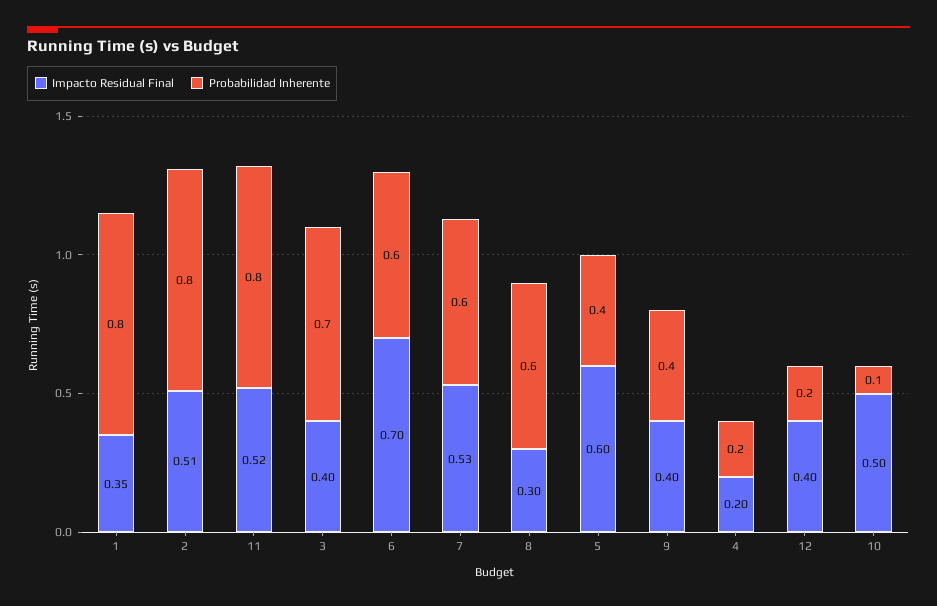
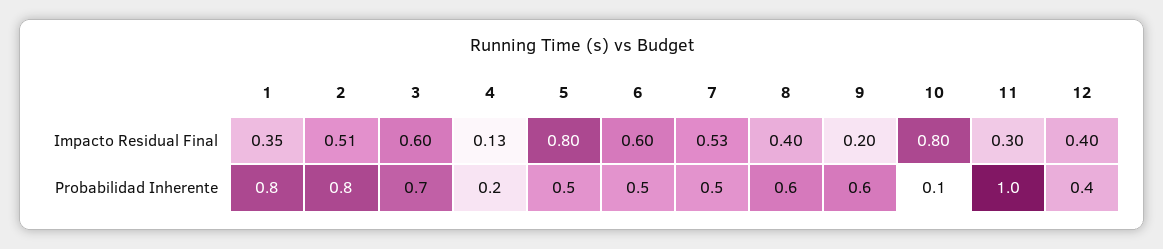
Impacto Residual Final, 11: 0.52 -> 0.3
Probabilidad Inherente, 11: 0.8 -> 1
Impacto Residual Final, 3: 0.4 -> 0.6
Impacto Residual Final, 6: 0.7 -> 0.6
Probabilidad Inherente, 6: 0.6 -> 0.5
Probabilidad Inherente, 7: 0.6 -> 0.5
Impacto Residual Final, 8: 0.3 -> 0.4
Impacto Residual Final, 5: 0.6 -> 0.8
Probabilidad Inherente, 5: 0.4 -> 0.5
Impacto Residual Final, 9: 0.4 -> 0.2
Probabilidad Inherente, 9: 0.4 -> 0.6
Impacto Residual Final, 4: 0.2 -> 0.13
Probabilidad Inherente, 12: 0.2 -> 0.4
Impacto Residual Final, 10: 0.5 -> 0.8

